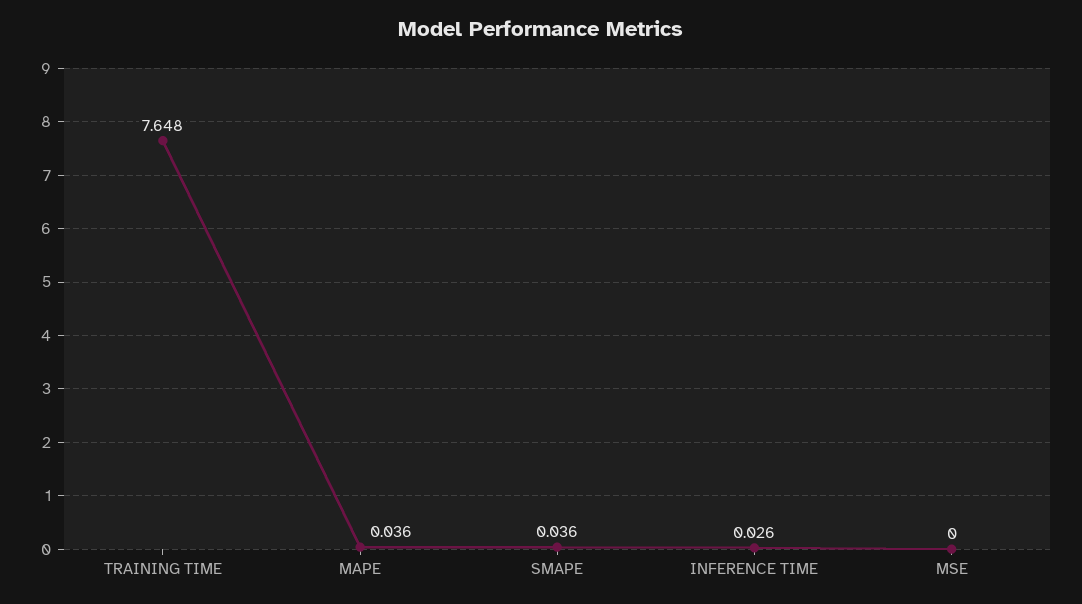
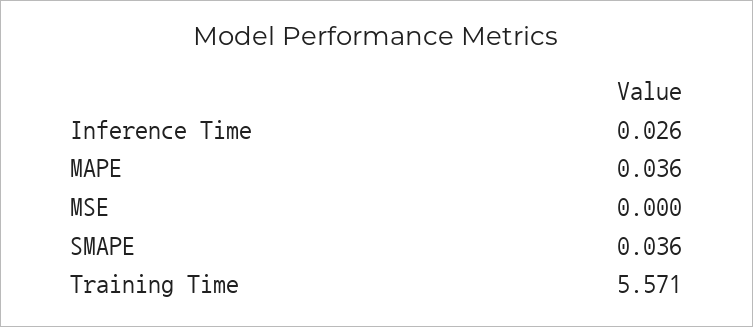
TRAINING TIME: 7.648 -> 5.571

